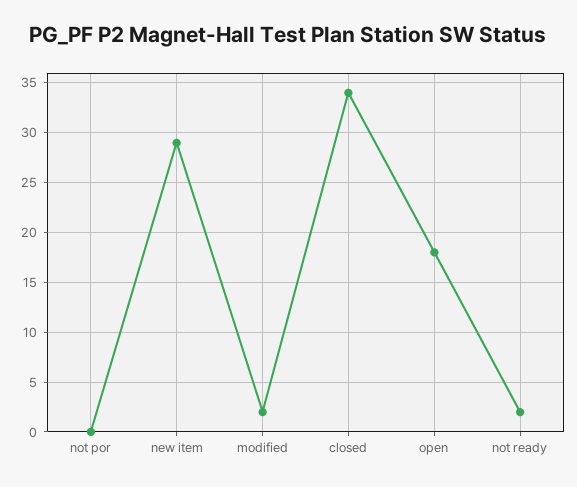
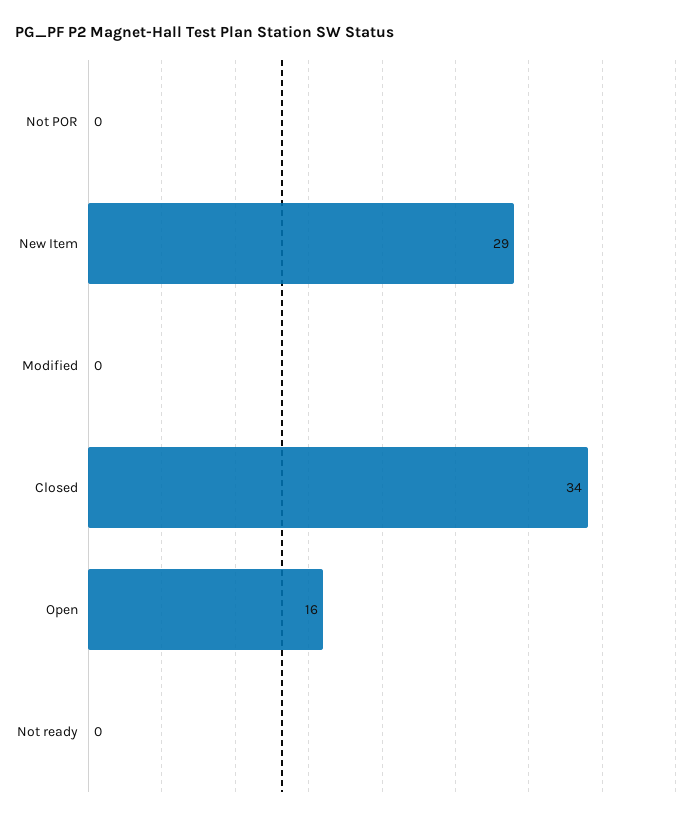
modified: 2 -> 0
open: 18 -> 16
not ready: 2 -> 0

